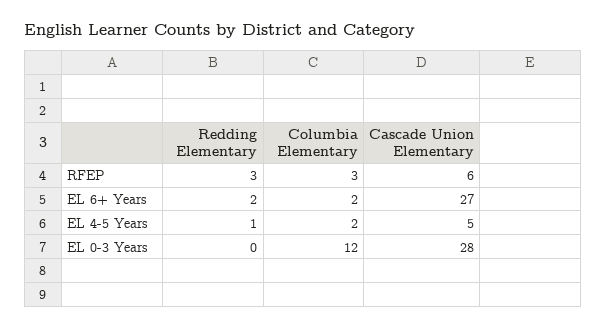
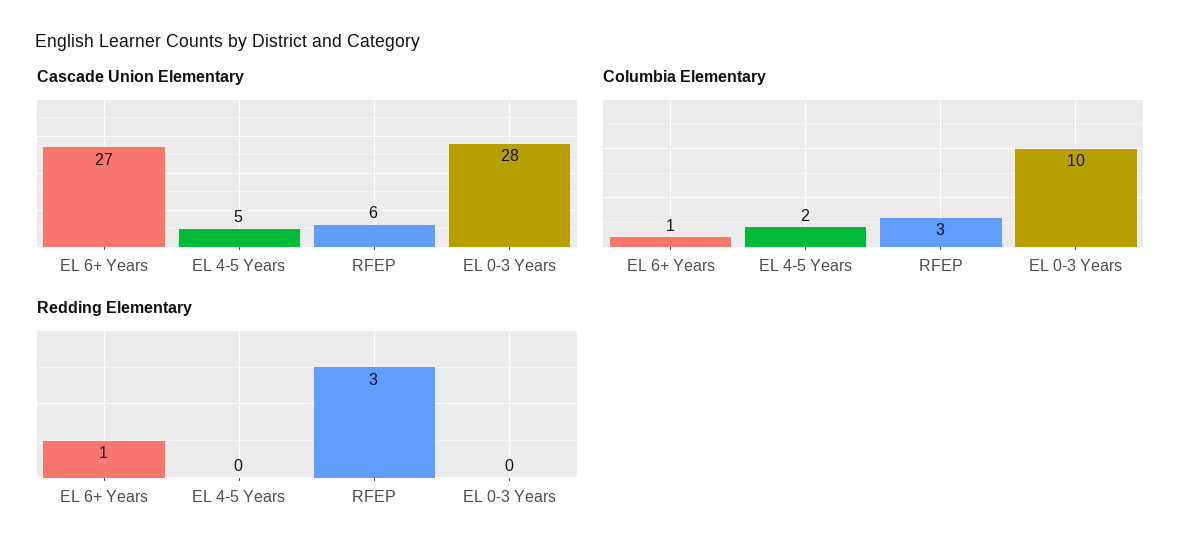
Redding Elementary, EL 6+ Years: 2 -> 1
Columbia Elementary, EL 6+ Years: 2 -> 1
Redding Elementary, EL 4-5 Years: 1 -> 0
Columbia Elementary, EL 0-3 Years: 12 -> 10

